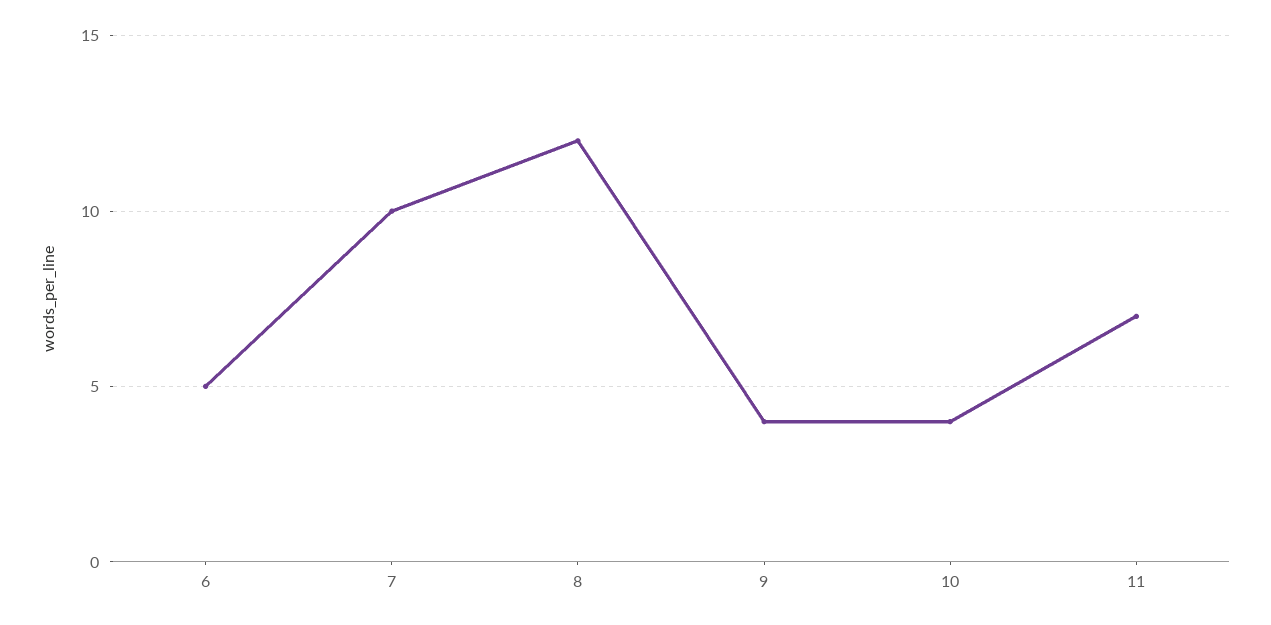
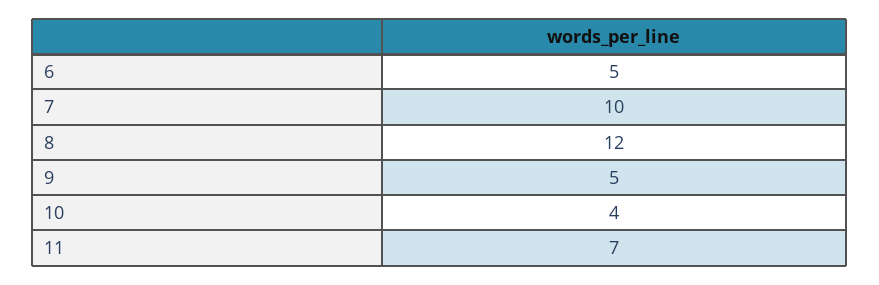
9: 4 -> 5

